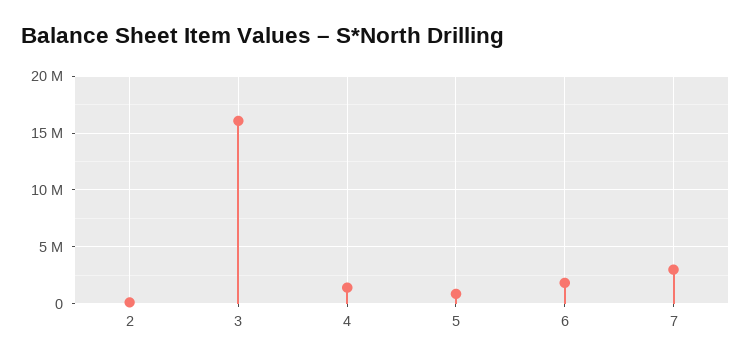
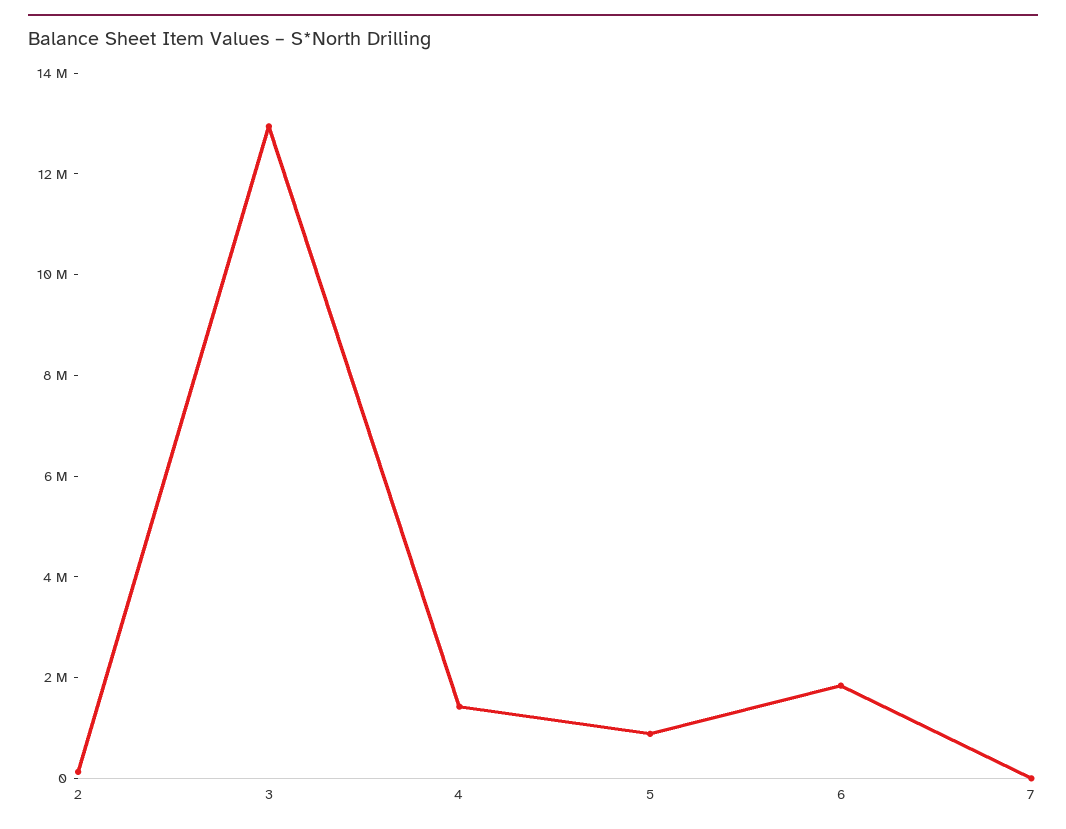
3: 16000000 -> 13000000
7: 3000000 -> 0

